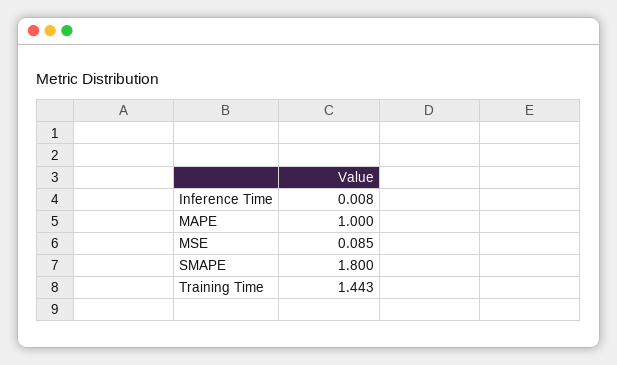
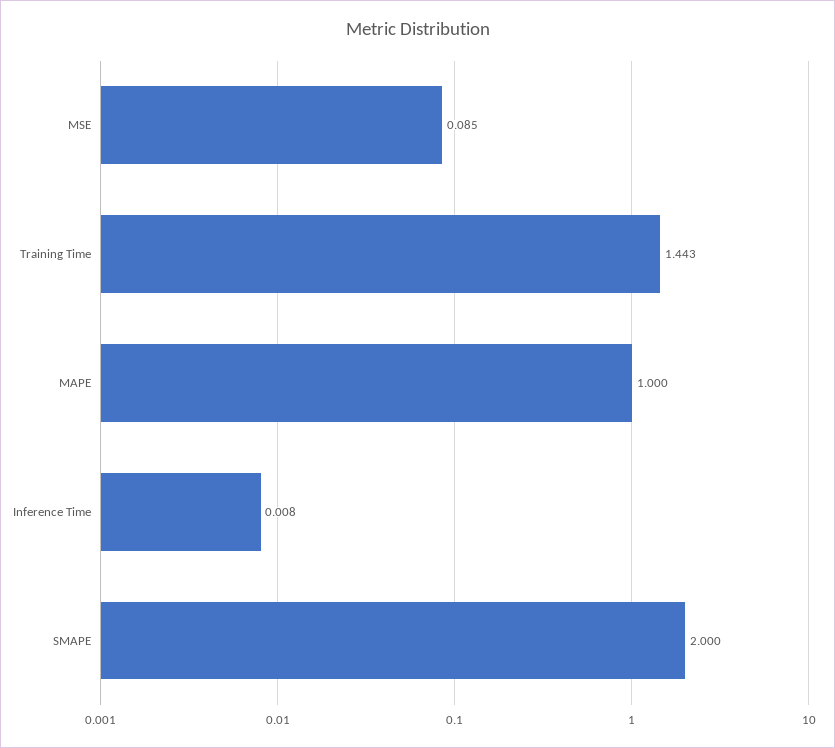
SMAPE: 1.8 -> 2

